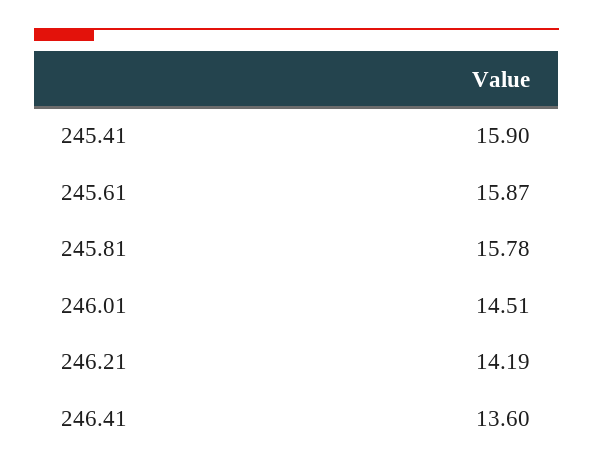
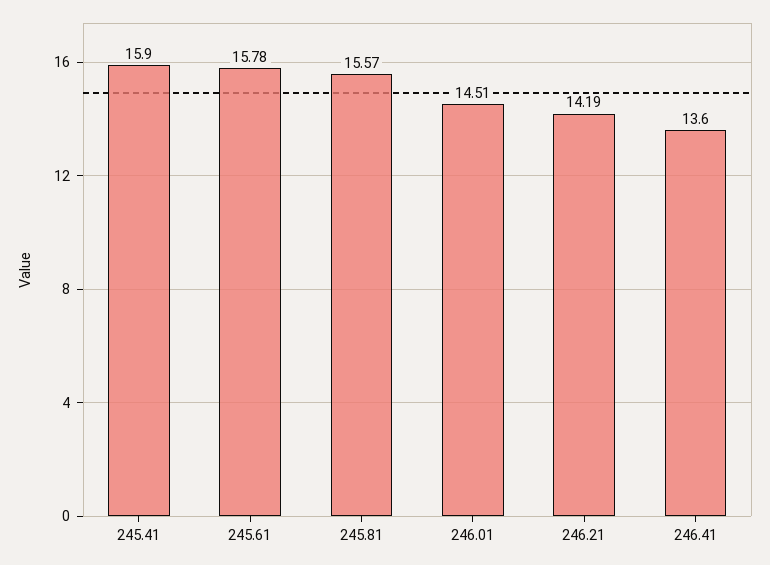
245.61: 15.87 -> 15.78
245.81: 15.78 -> 15.57

